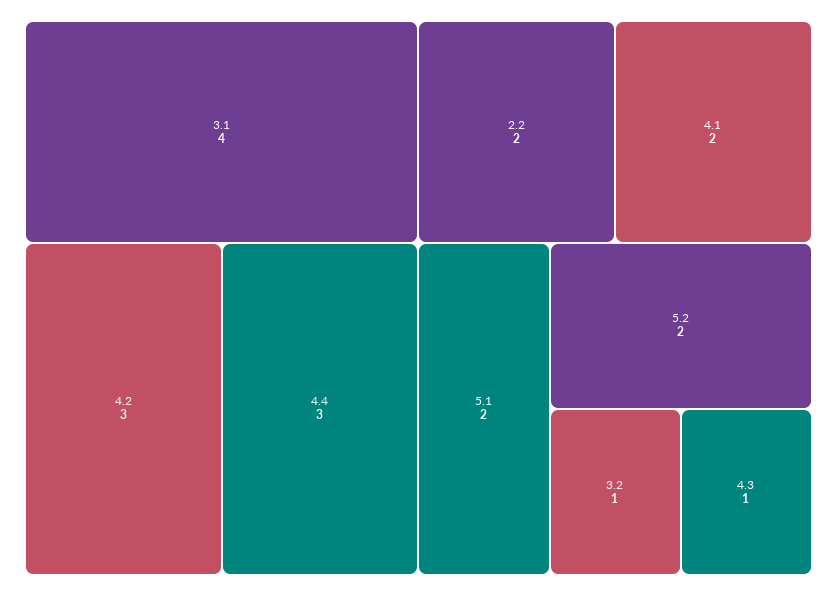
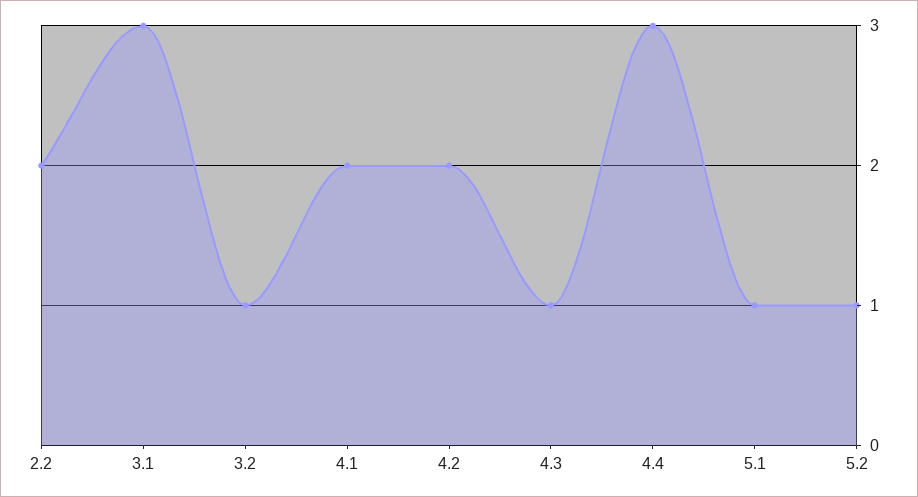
3.1: 4 -> 3
4.2: 3 -> 2
5.1: 2 -> 1
5.2: 2 -> 1

